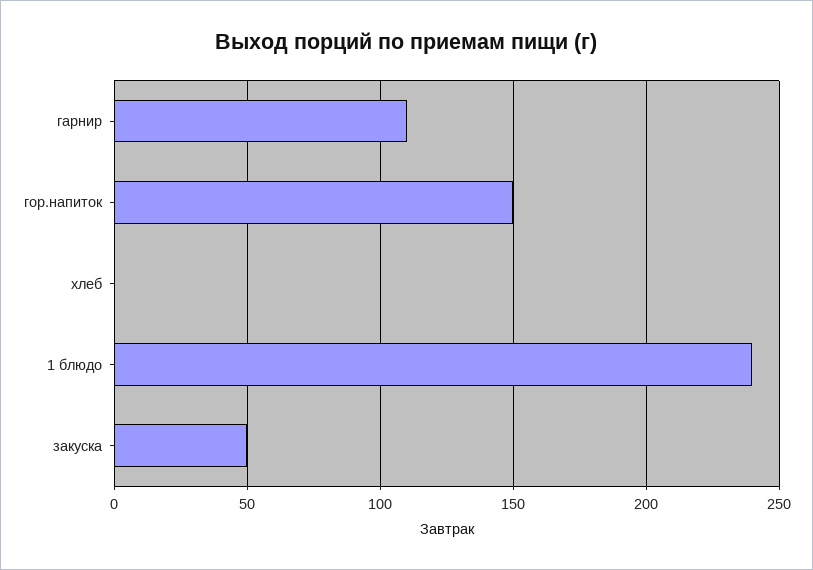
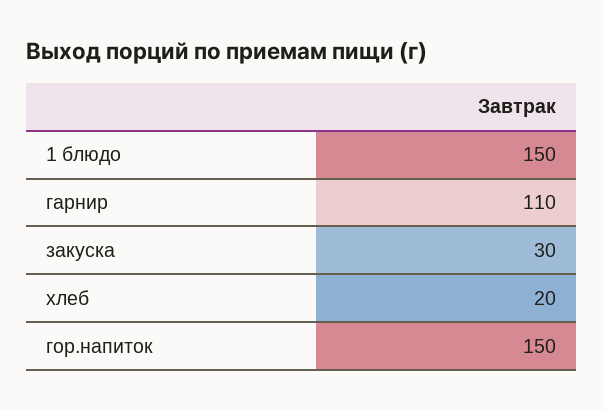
хлеб: 0 -> 20
1 блюдо: 240 -> 150
закуска: 50 -> 30

